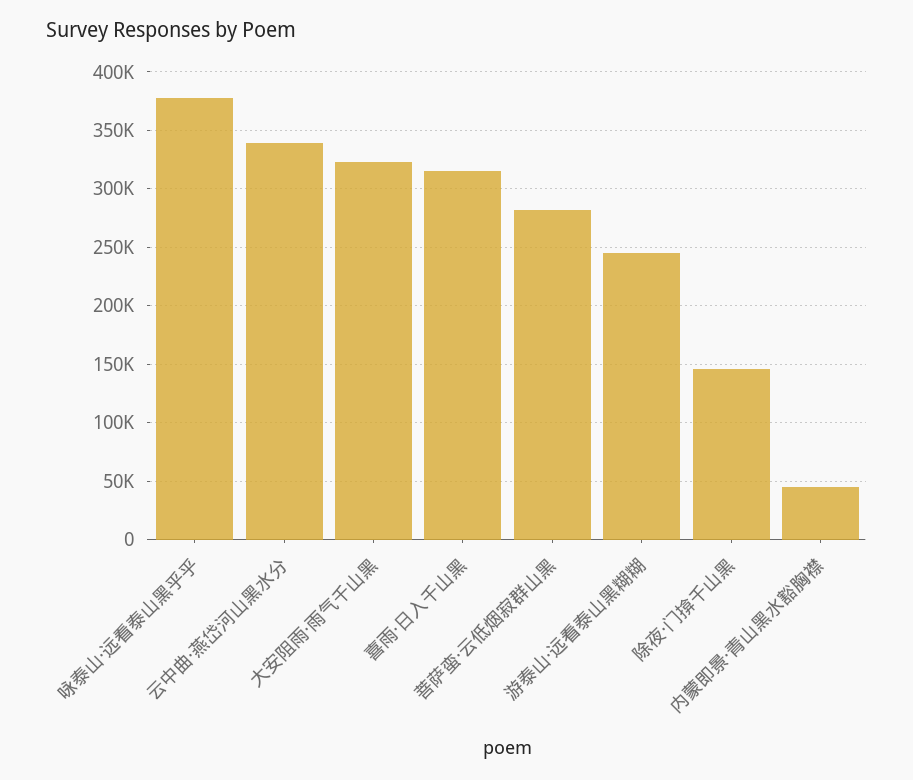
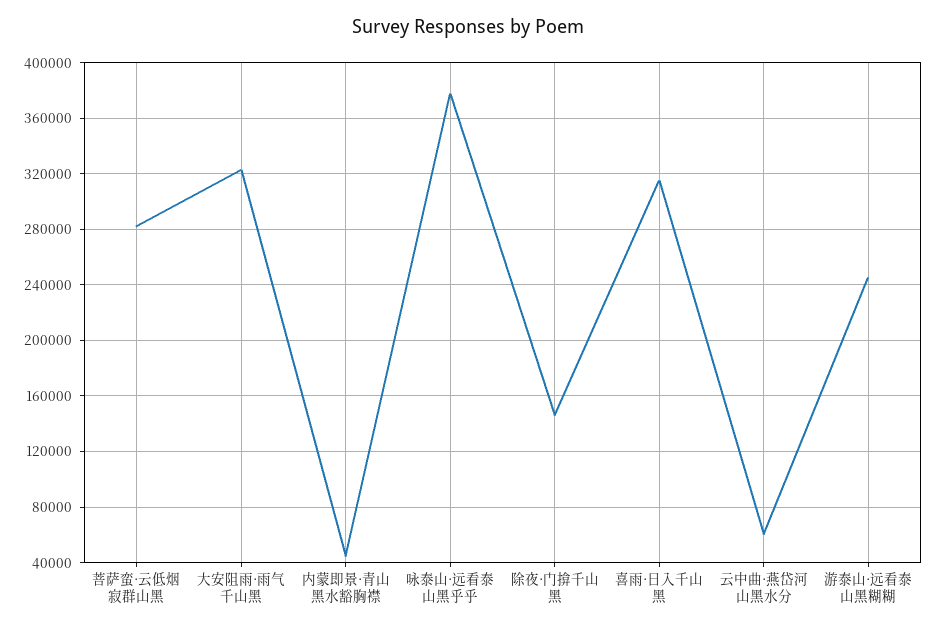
云中曲·燕岱河山黑水分: 340000 -> 60000

